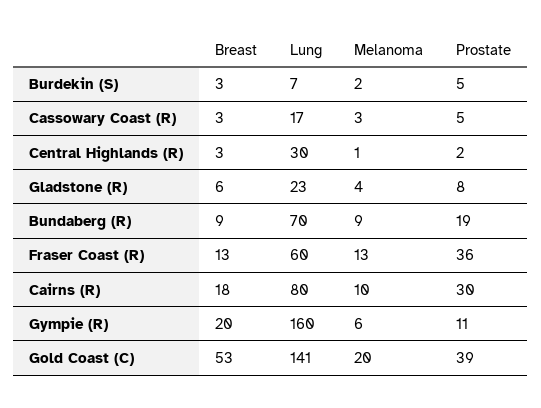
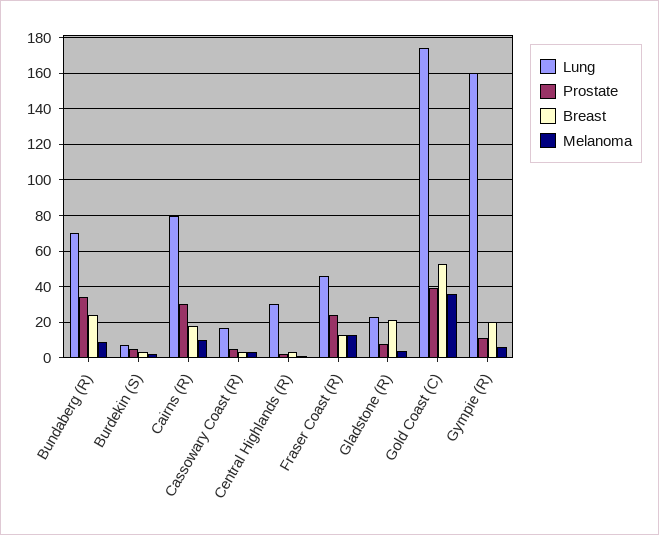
Breast, Gladstone (R): 6 -> 20
Breast, Bundaberg (R): 9 -> 25
Prostate, Bundaberg (R): 19 -> 35
Lung, Fraser Coast (R): 60 -> 45
Prostate, Fraser Coast (R): 36 -> 25
Lung, Gold Coast (C): 141 -> 175
Melanoma, Gold Coast (C): 20 -> 35

